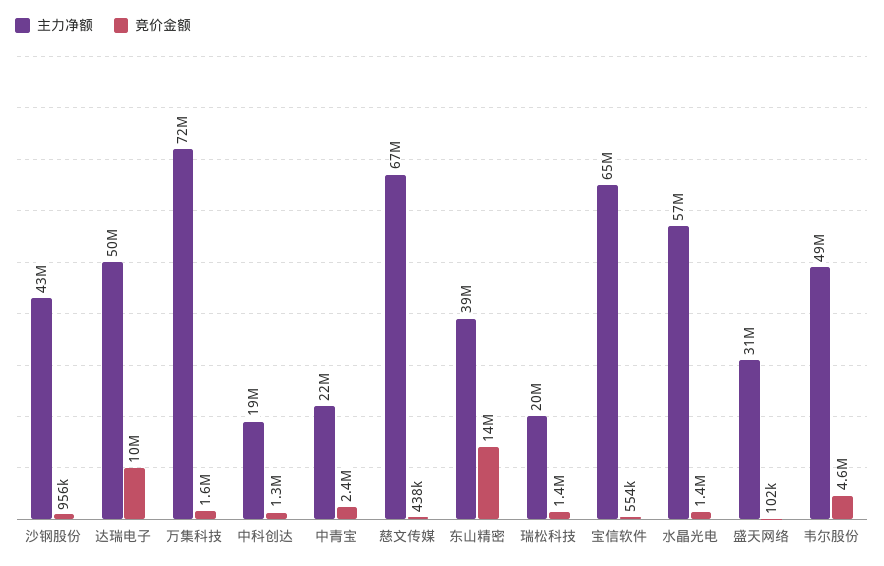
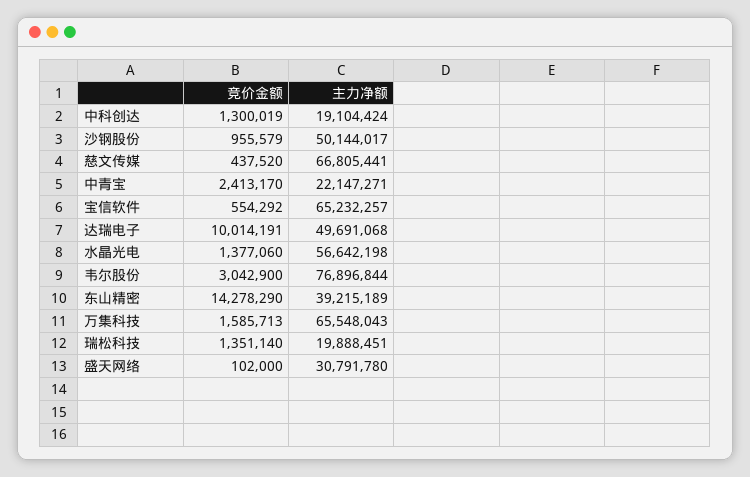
主力净额, 沙钢股份: 43000000 -> 50144017
主力净额, 万集科技: 72000000 -> 65548043
主力净额, 韦尔股份: 49000000 -> 76896844
竞价金额, 韦尔股份: 4600000 -> 3042900

